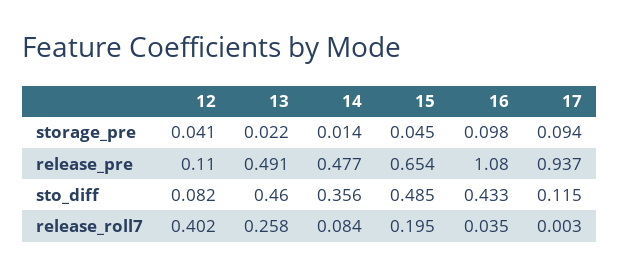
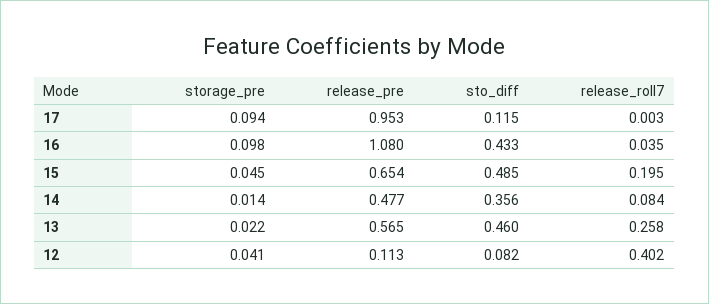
12, release_pre: 0.11 -> 0.113
13, release_pre: 0.491 -> 0.565
17, release_pre: 0.937 -> 0.953

